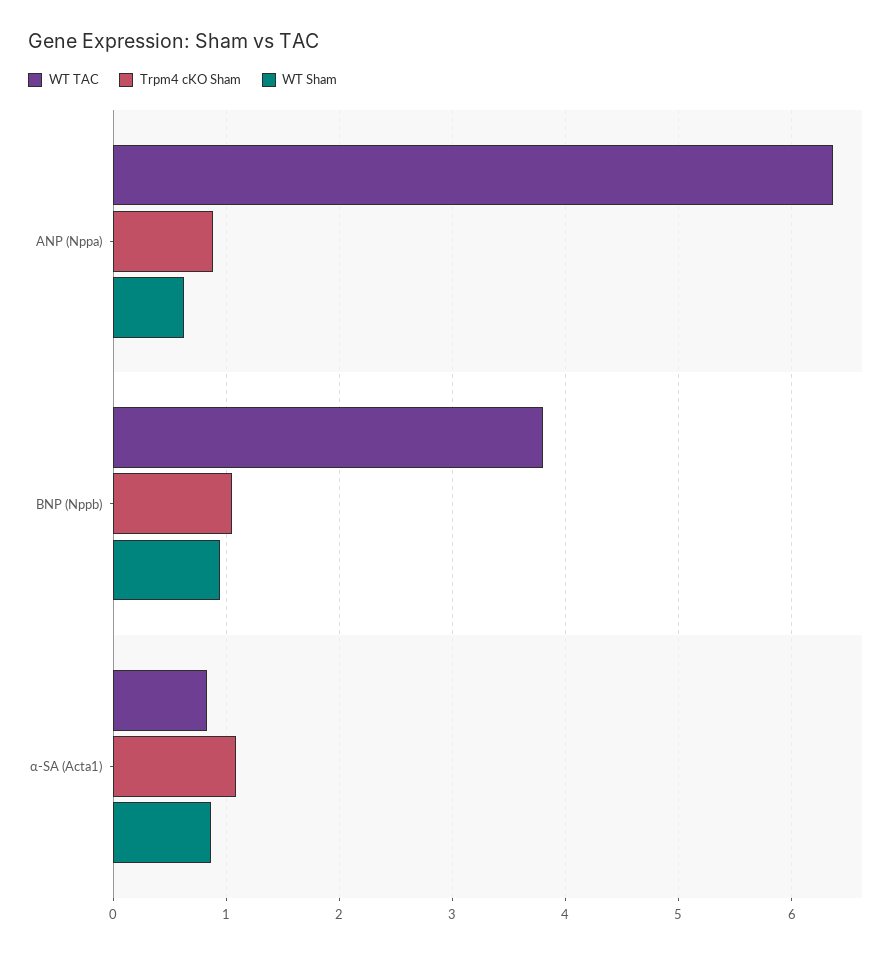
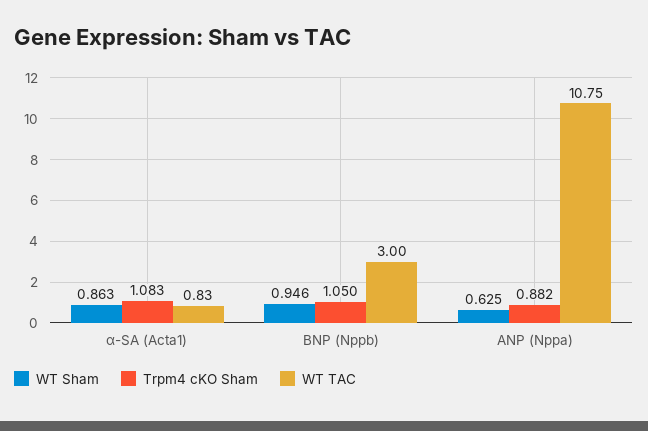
WT TAC, ANP (Nppa): 6.4 -> 10.75
WT TAC, BNP (Nppb): 3.8 -> 3

